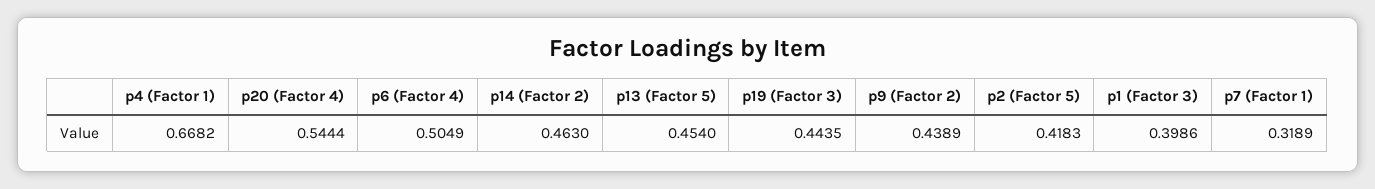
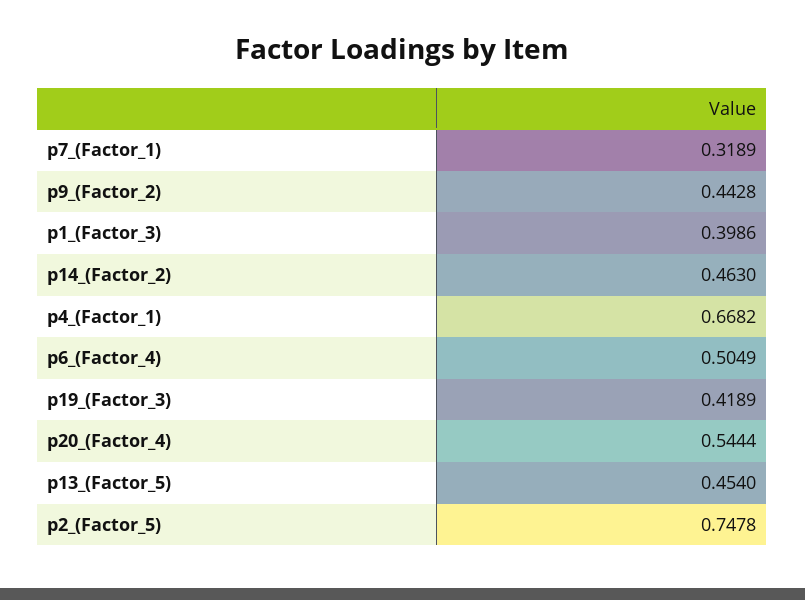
p19 (Factor 3): 0.4435 -> 0.4189
p9 (Factor 2): 0.4389 -> 0.4428
p2 (Factor 5): 0.4183 -> 0.7478

